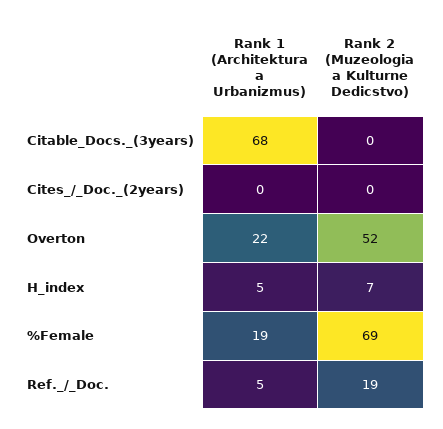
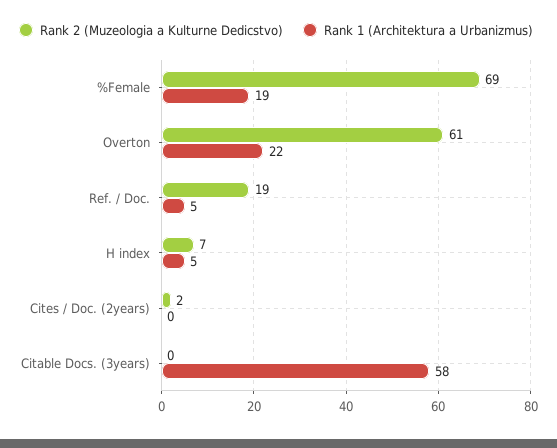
Rank 1 (Architektura a Urbanizmus), Citable_Docs._(3years): 68 -> 58
Rank 2 (Muzeologia a Kulturne Dedicstvo), Cites_/_Doc._(2years): 0 -> 2
Rank 2 (Muzeologia a Kulturne Dedicstvo), Overton: 52 -> 61

